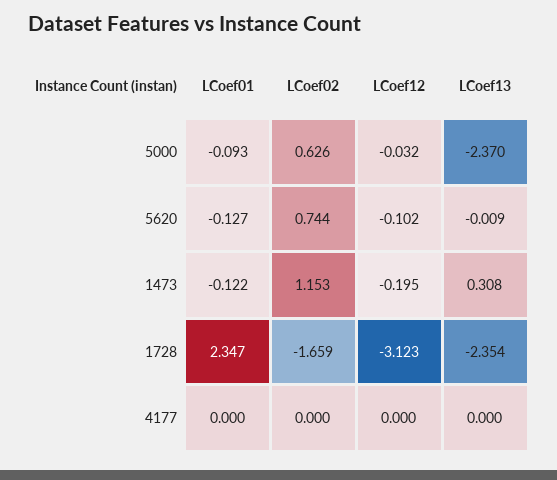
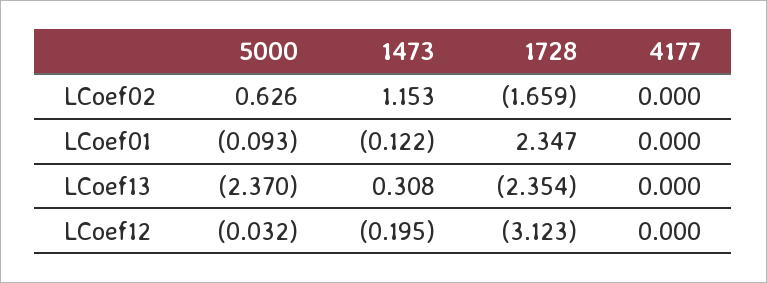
LCoef01, 5620: -0.127 -> none
LCoef02, 5620: 0.744 -> none
LCoef12, 5620: -0.102 -> none
LCoef13, 5620: -0.009 -> none

